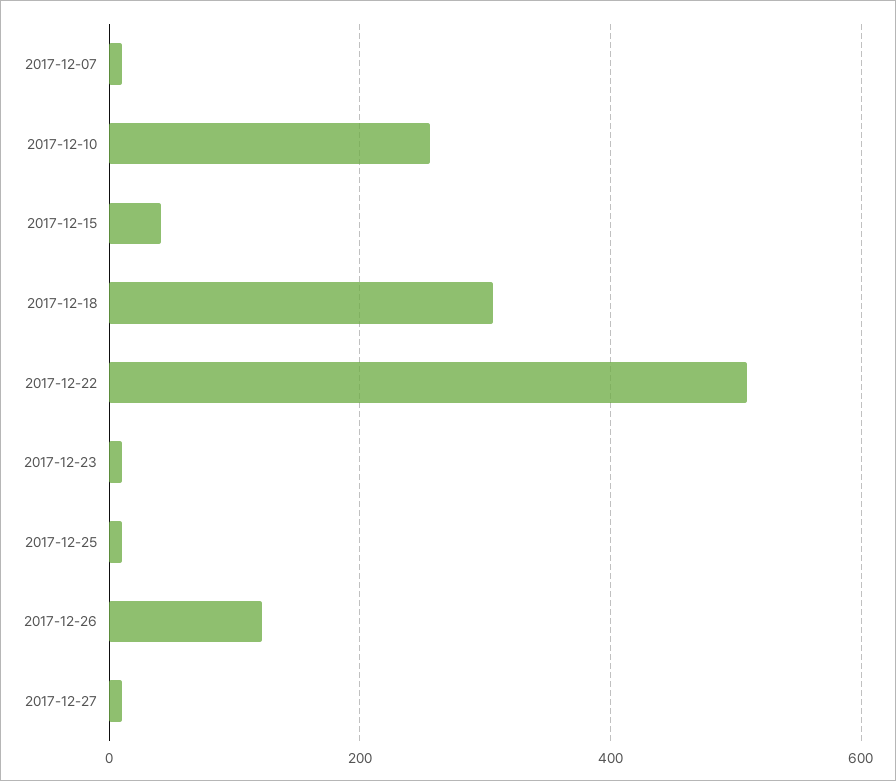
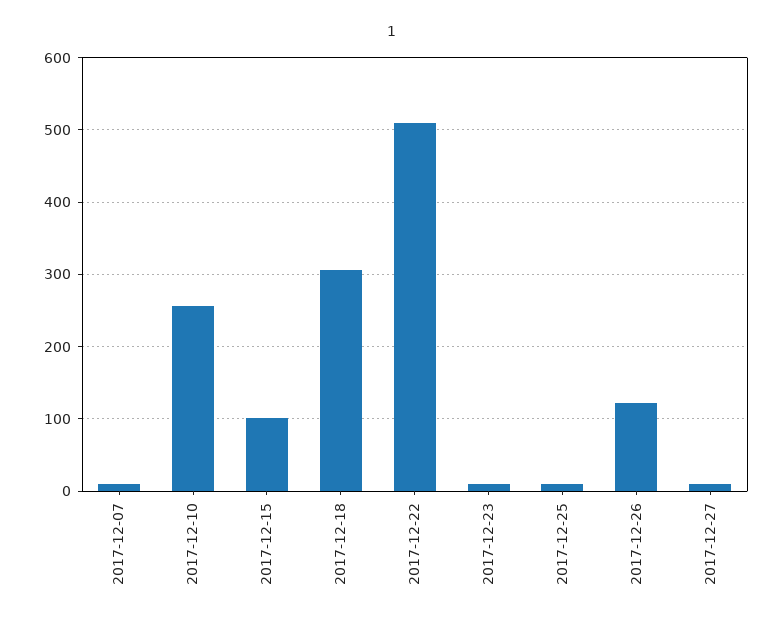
2017-12-15: 40 -> 100

